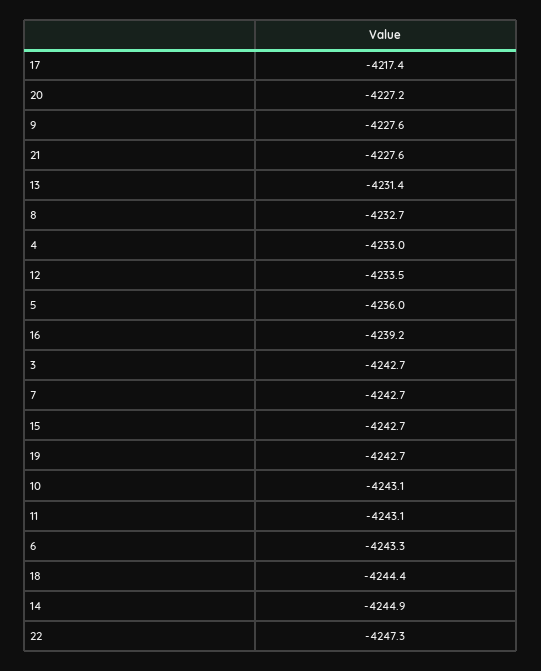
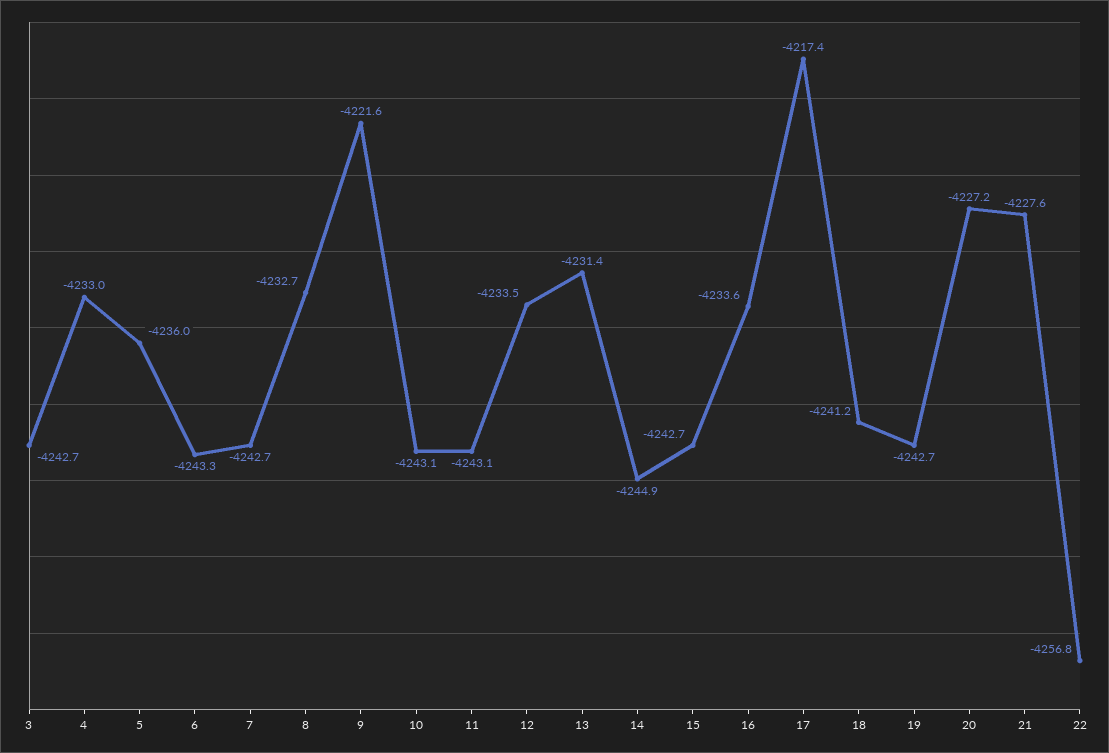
9: -4227.6 -> -4221.6
16: -4239.2 -> -4233.6
18: -4244.4 -> -4241.2
22: -4247.3 -> -4256.8

